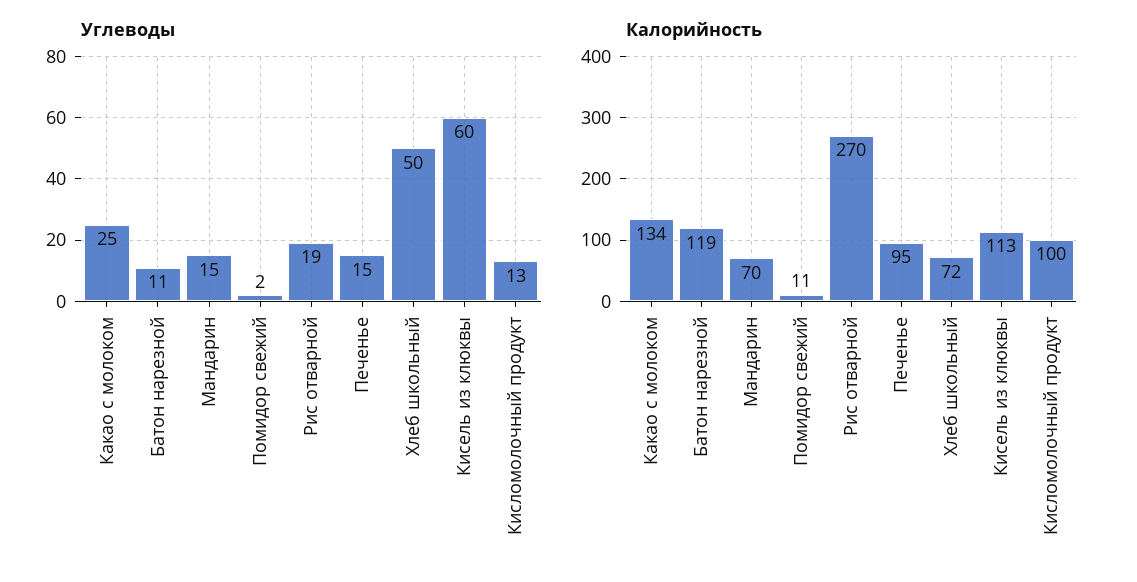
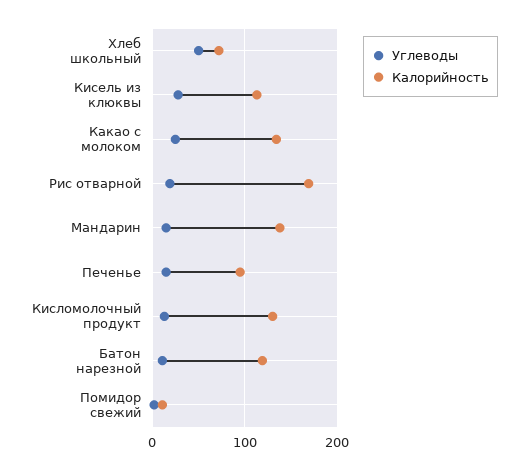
Углеводы, Кисель из клюквы: 60 -> 30
Калорийность, Мандарин: 70 -> 140
Калорийность, Рис отварной: 270 -> 170
Калорийность, Кисломолочный продукт: 100 -> 130

